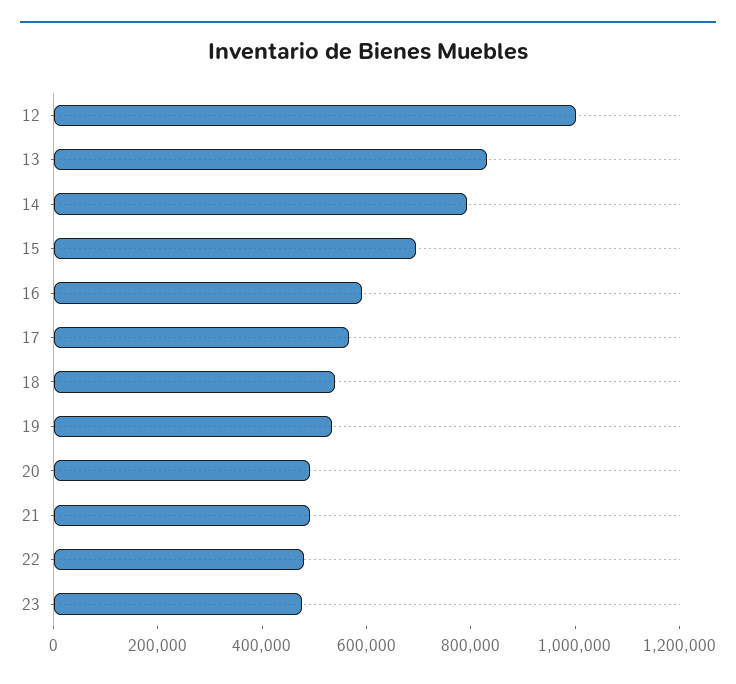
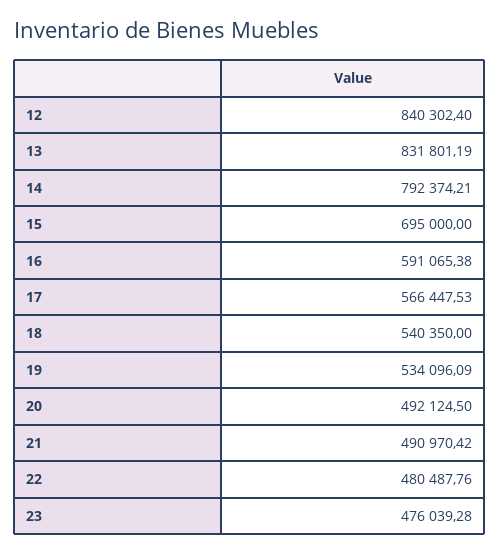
12: 1000000 -> 840302.4

